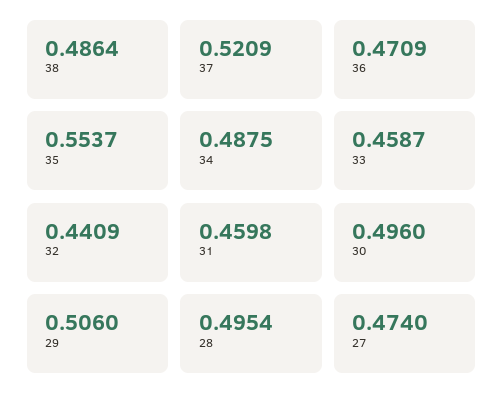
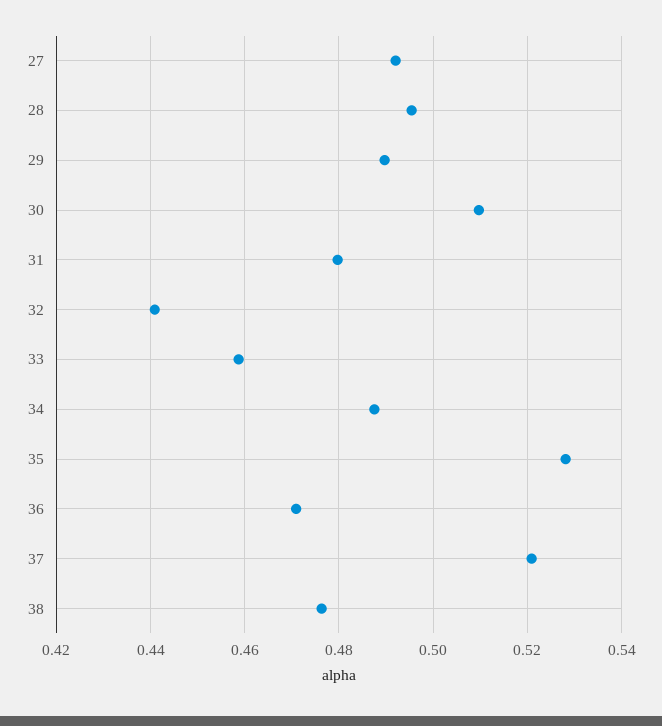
38: 0.4864 -> 0.476
35: 0.5537 -> 0.528
31: 0.4598 -> 0.48
30: 0.496 -> 0.51
29: 0.506 -> 0.49
27: 0.474 -> 0.492

